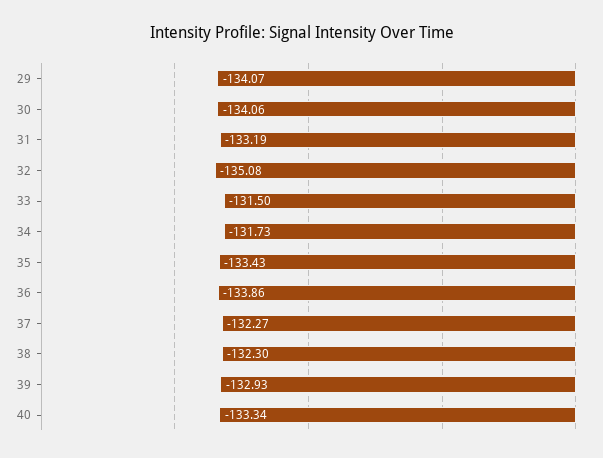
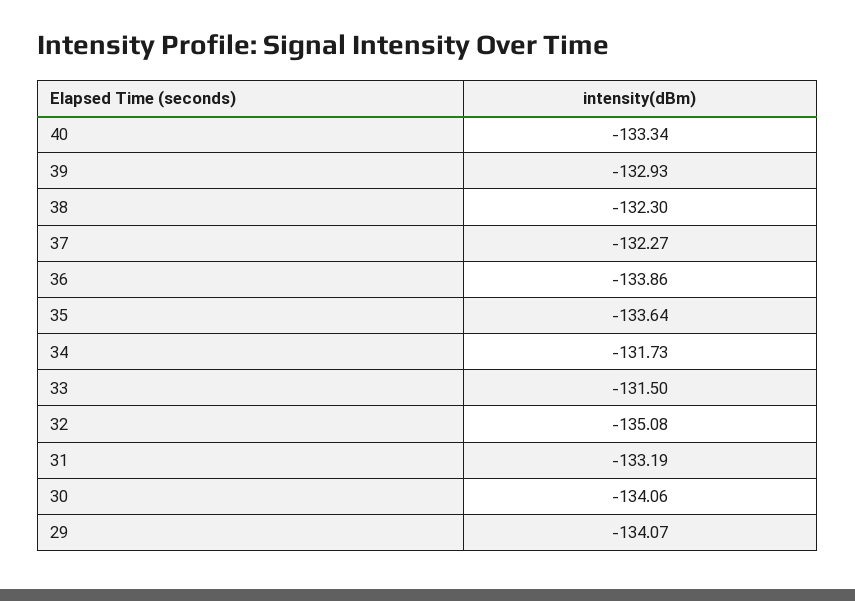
35: -133.43 -> -133.64

